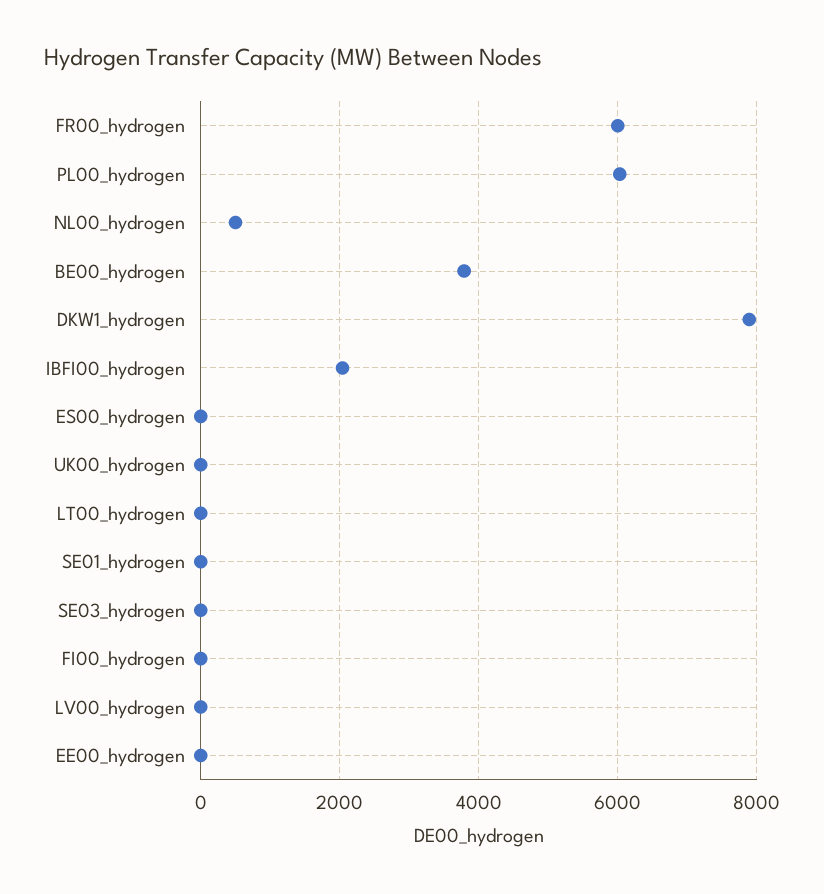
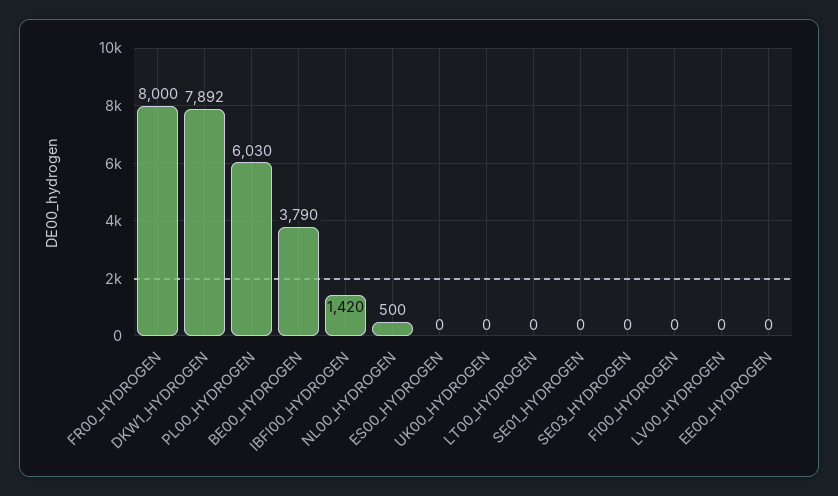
FR00_hydrogen: 6000 -> 8000
IBFI00_hydrogen: 2000 -> 1420

